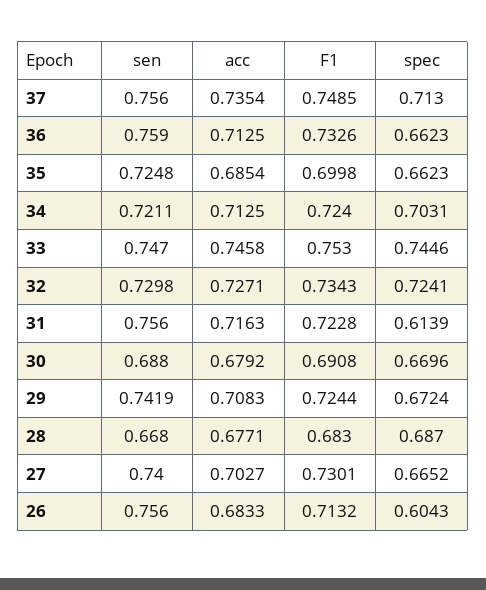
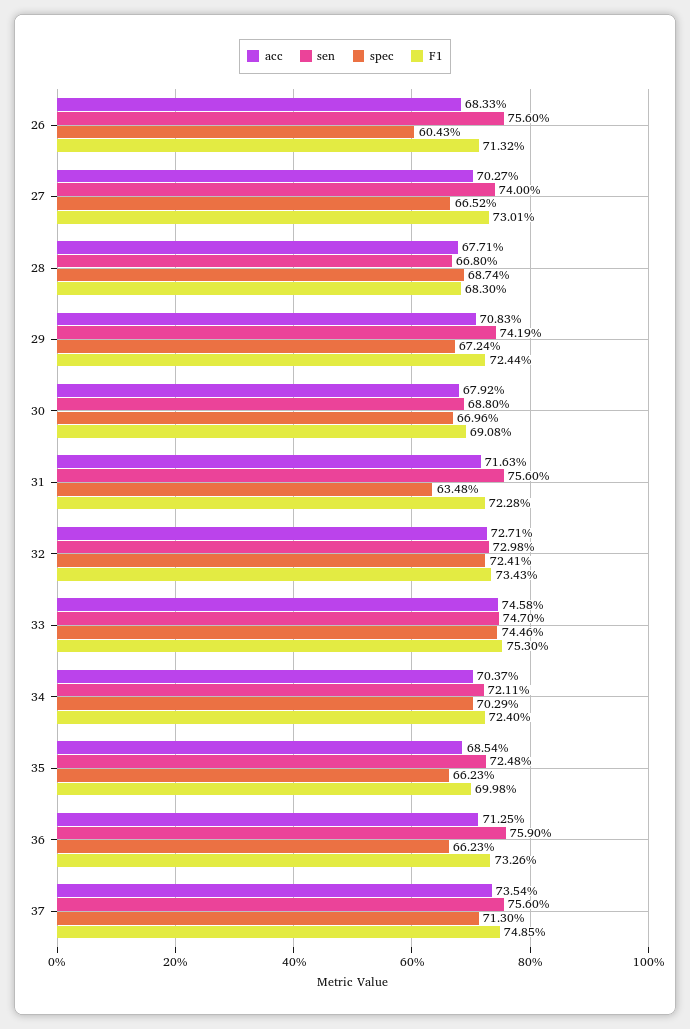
acc, 34: 0.7125 -> 0.7037
spec, 34: 0.7031 -> 0.7029
spec, 31: 0.6139 -> 0.6348
spec, 28: 0.687 -> 0.6874

